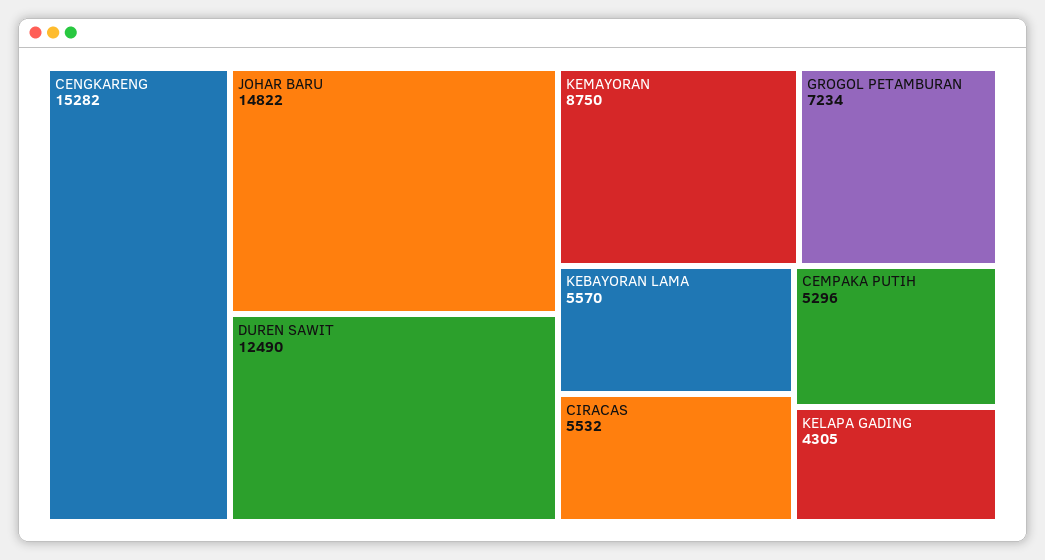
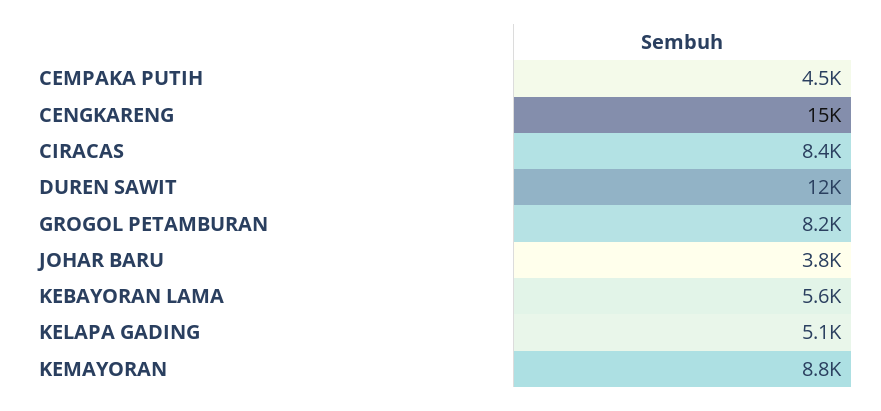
JOHAR BARU: 14822 -> 3800
GROGOL PETAMBURAN: 7234 -> 8200
CIRACAS: 5532 -> 8400
CEMPAKA PUTIH: 5296 -> 4500
KELAPA GADING: 4305 -> 5100

